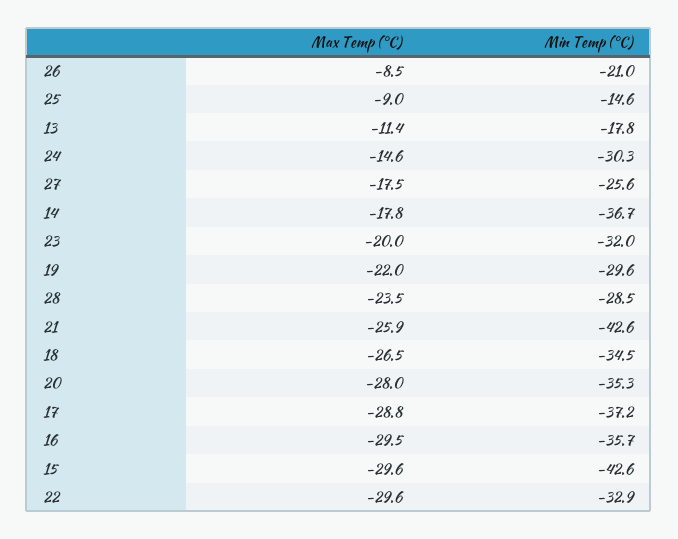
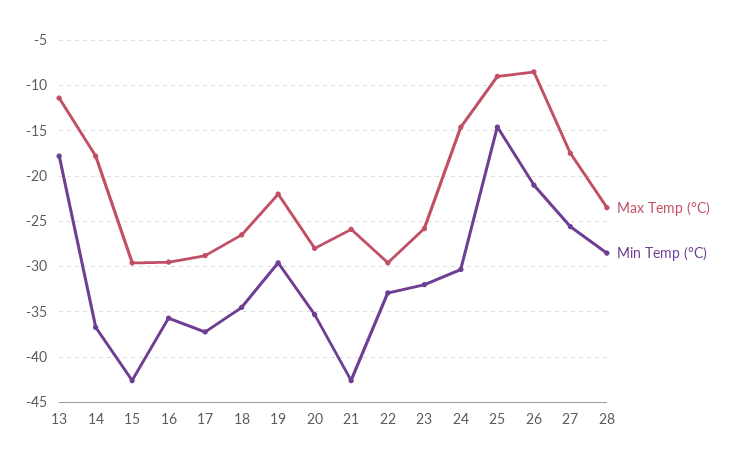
Max Temp (°C), 23: -20 -> -26

